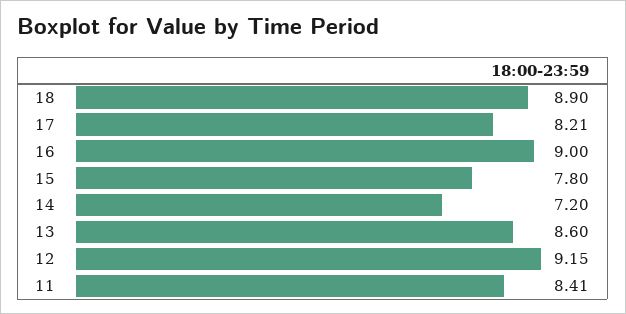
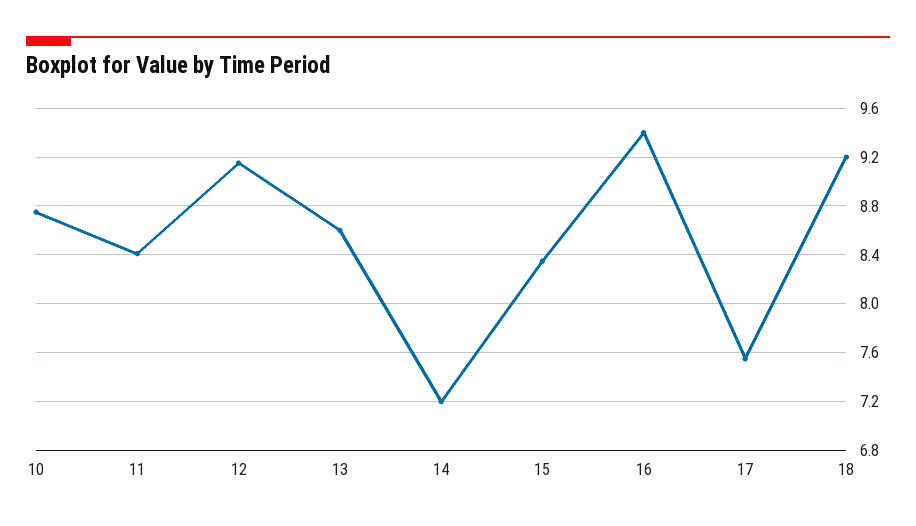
18: 8.9 -> 9.2
17: 8.21 -> 7.55
16: 9 -> 9.4
15: 7.8 -> 8.35
10: none -> 8.75

